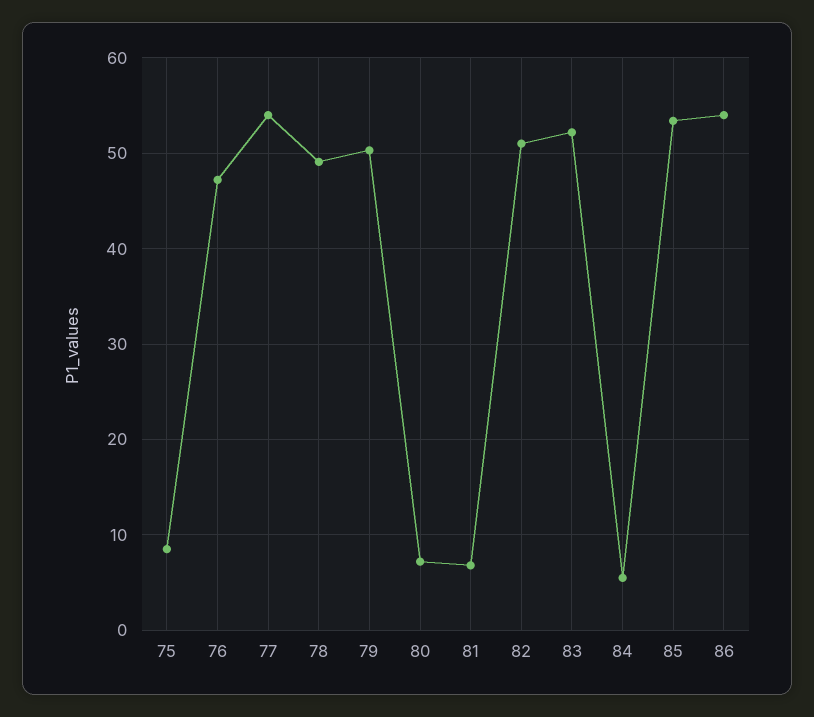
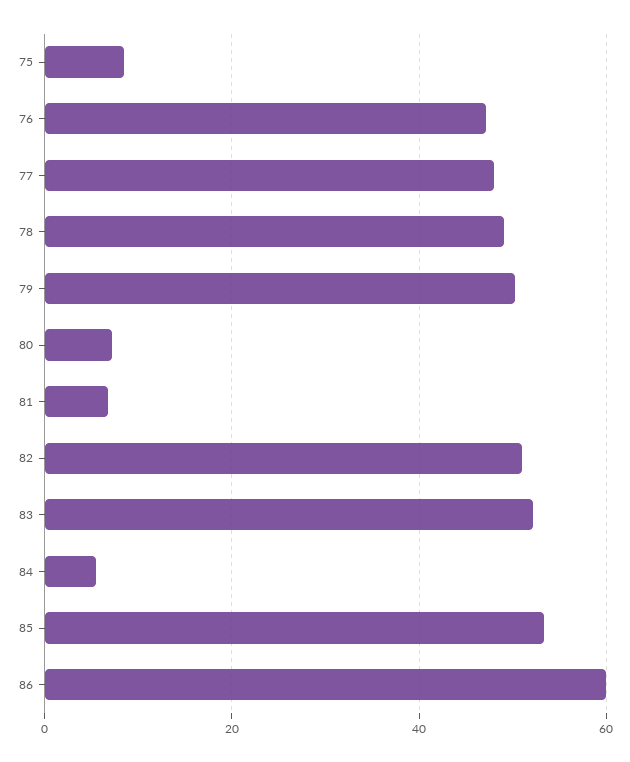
77: 54 -> 48
86: 54 -> 60

